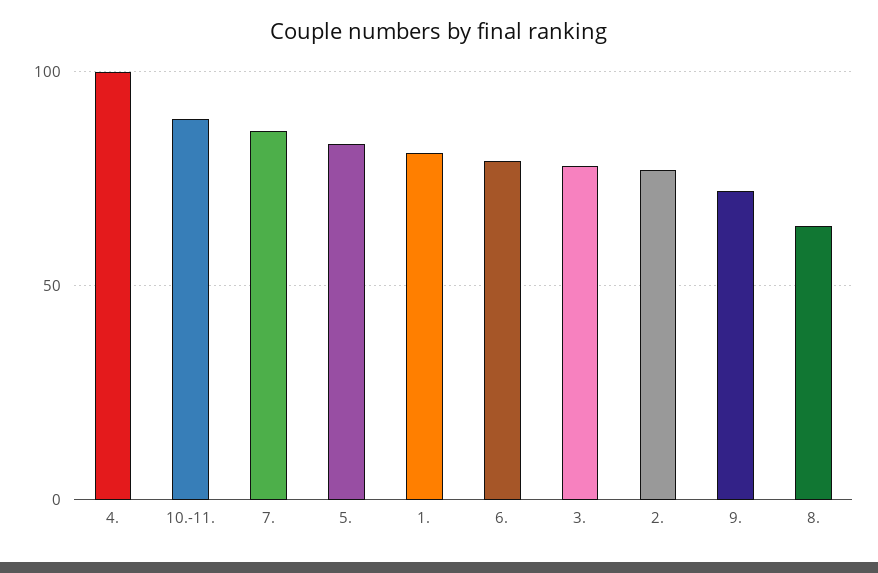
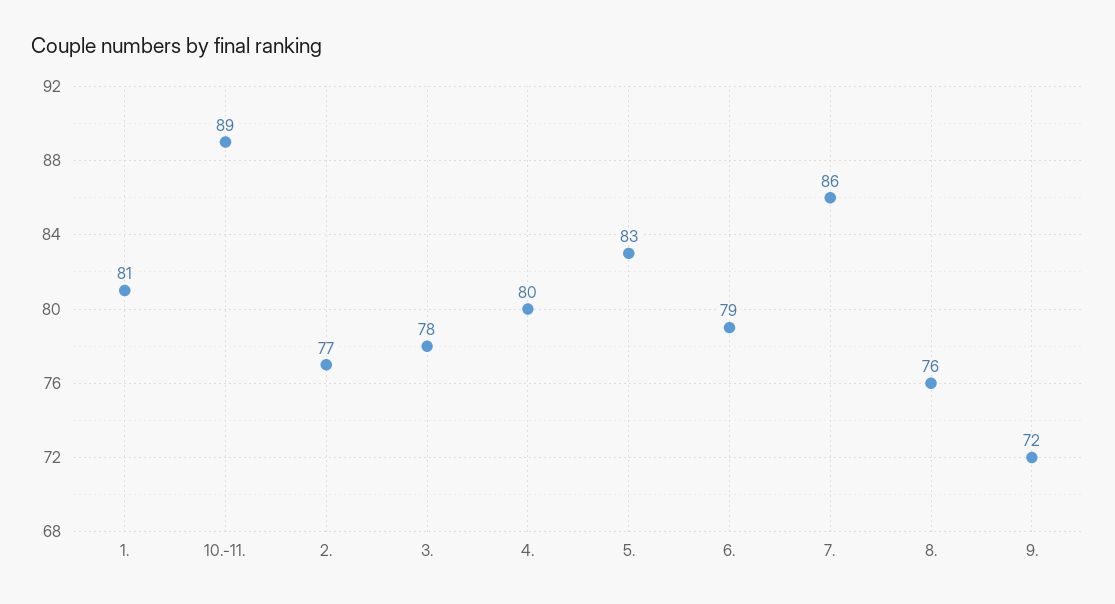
4.: 100 -> 80
8.: 65 -> 76

